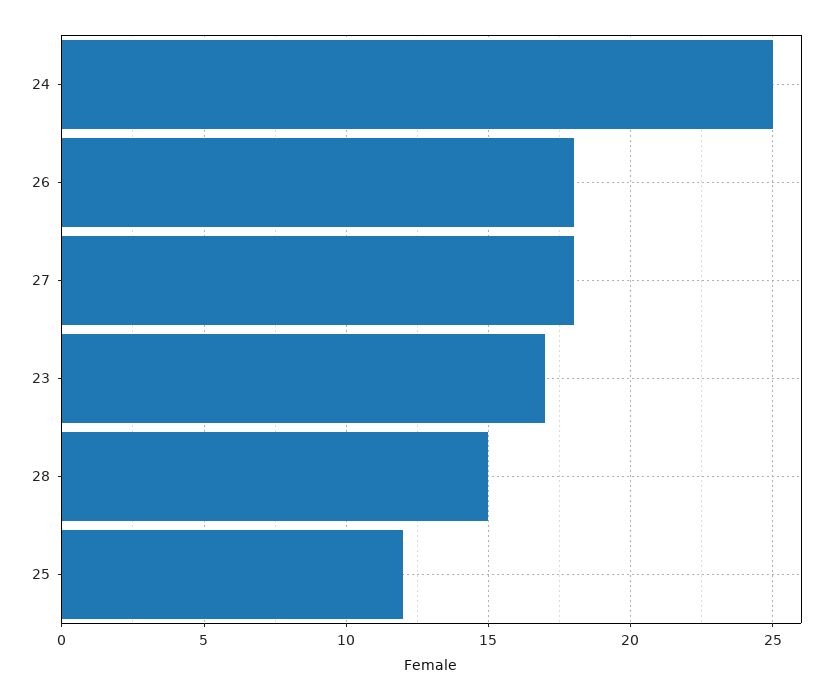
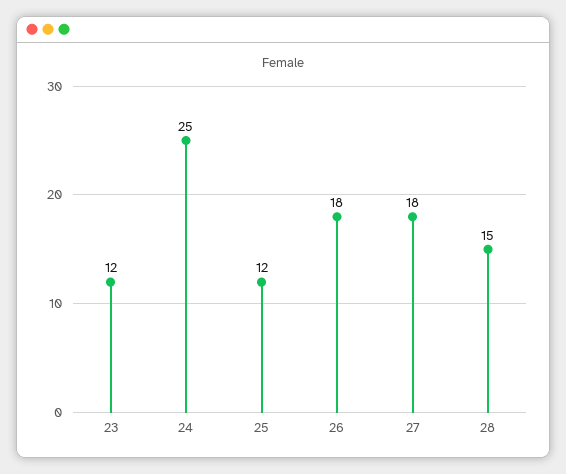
23: 17 -> 12

